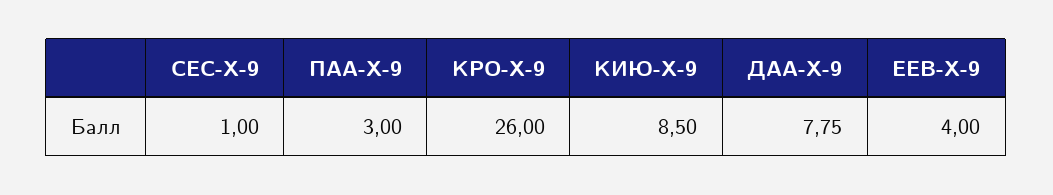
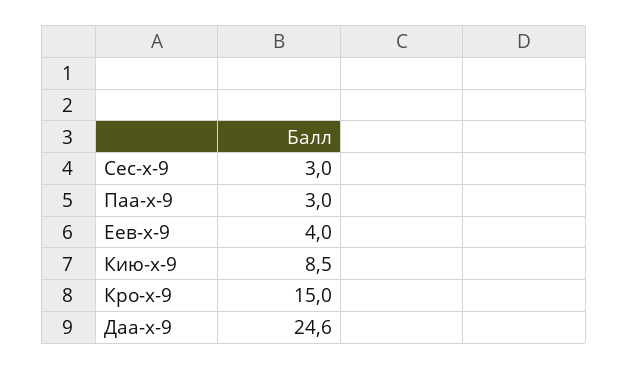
СЕС-Х-9: 1 -> 3
КРО-Х-9: 26 -> 15
ДАА-Х-9: 7.75 -> 24.6

